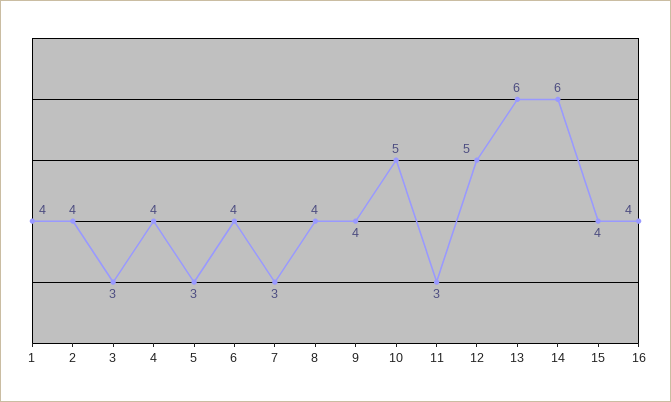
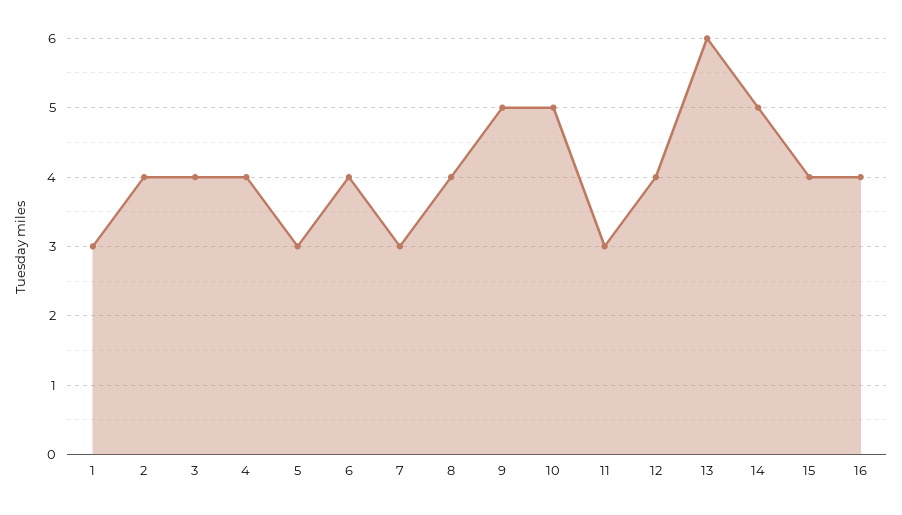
1: 4 -> 3
3: 3 -> 4
9: 4 -> 5
12: 5 -> 4
14: 6 -> 5

